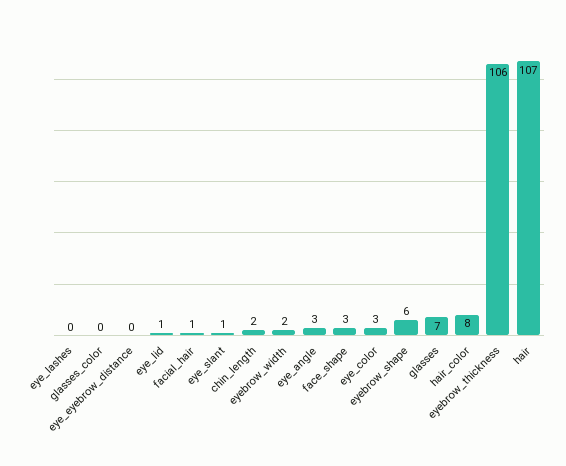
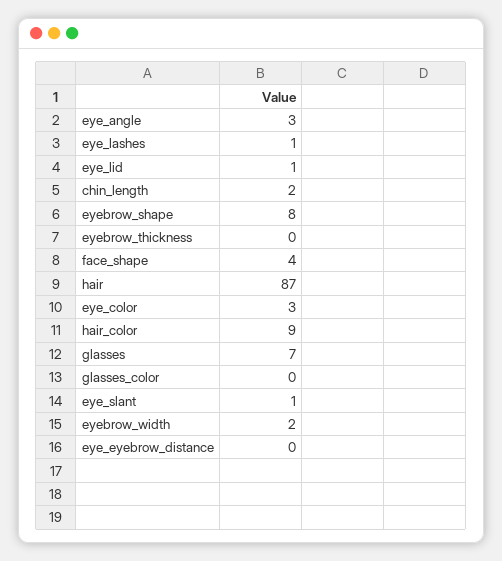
eye_lashes: 0 -> 1
facial_hair: 1 -> none
face_shape: 3 -> 4
eyebrow_shape: 6 -> 8
hair_color: 8 -> 9
eyebrow_thickness: 106 -> 0
hair: 107 -> 87

